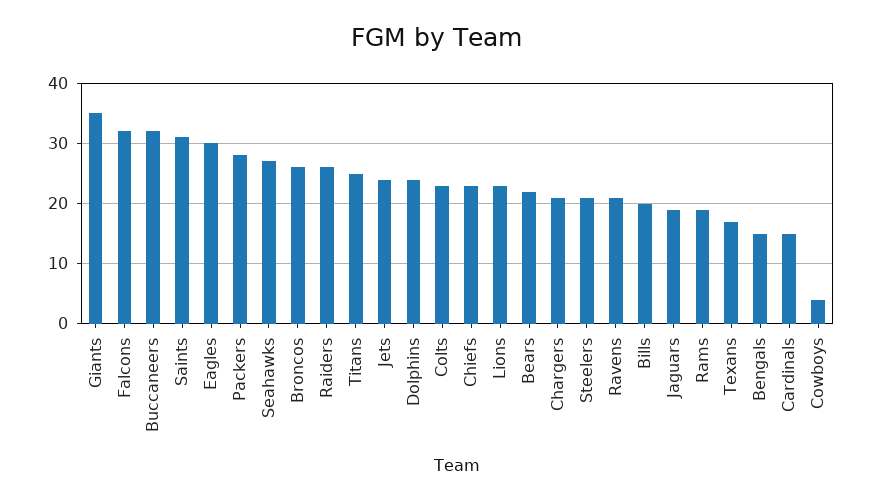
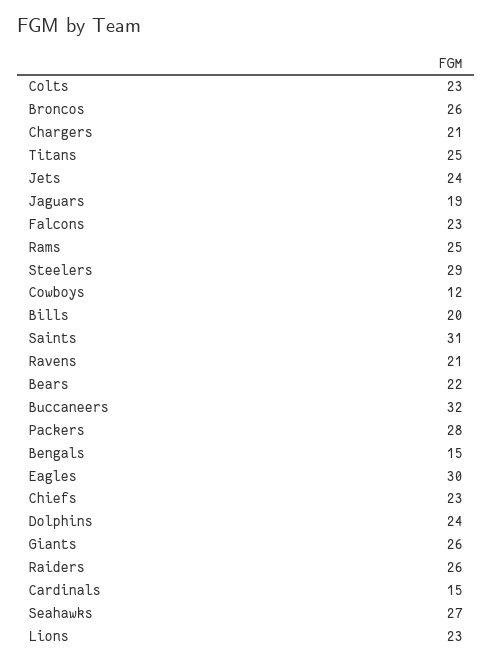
Giants: 35 -> 26
Falcons: 32 -> 23
Steelers: 21 -> 29
Rams: 19 -> 25
Texans: 17 -> none
Cowboys: 4 -> 12

